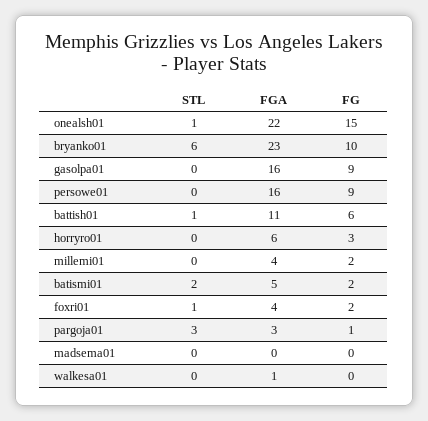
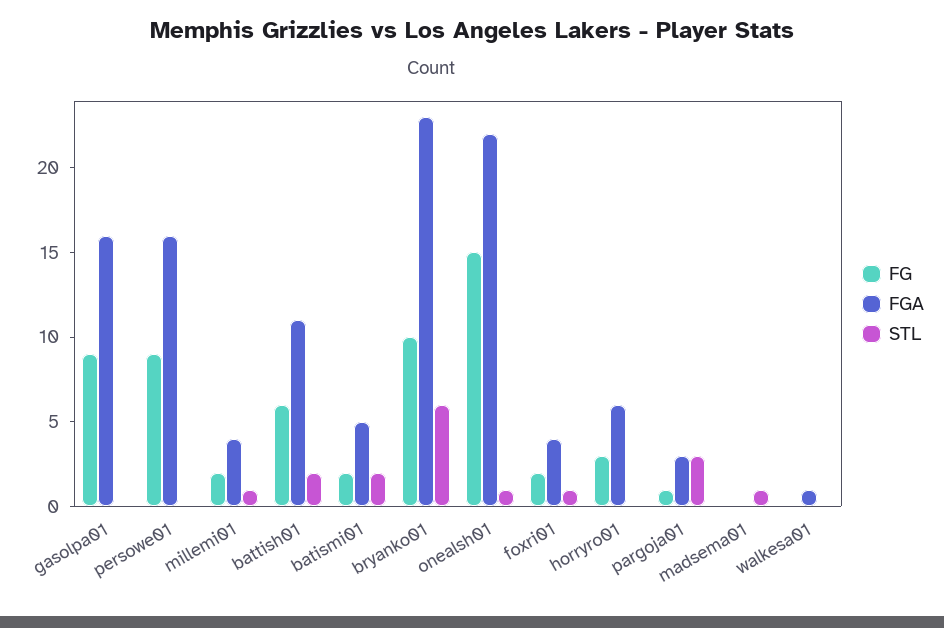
STL, battish01: 1 -> 2
STL, millemi01: 0 -> 1
STL, madsema01: 0 -> 1

